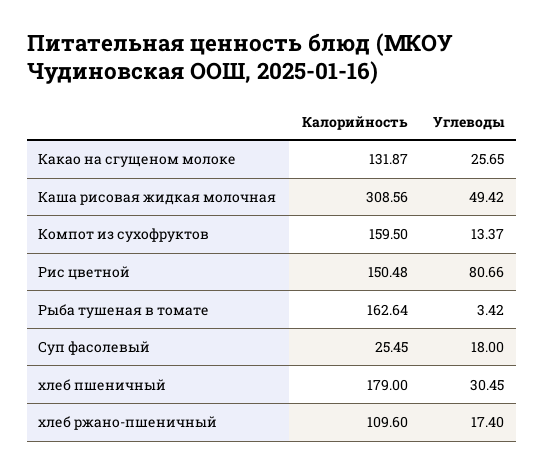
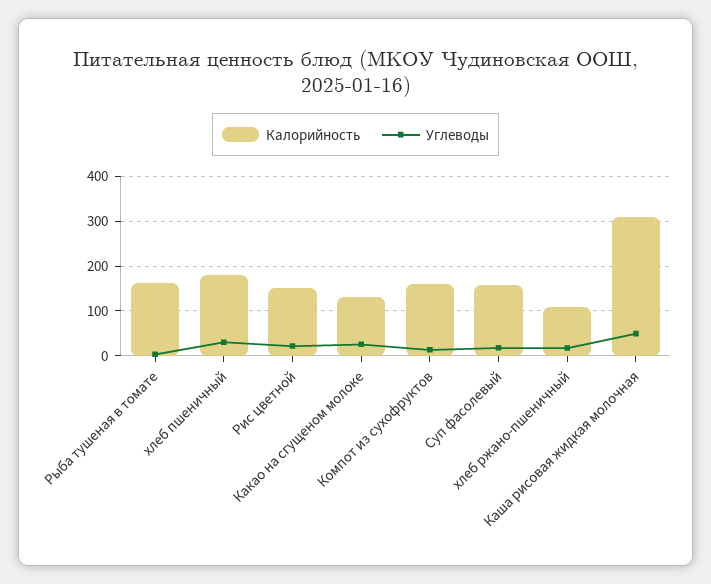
Углеводы, Рис цветной: 80.66 -> 20
Калорийность, Суп фасолевый: 25.45 -> 160

